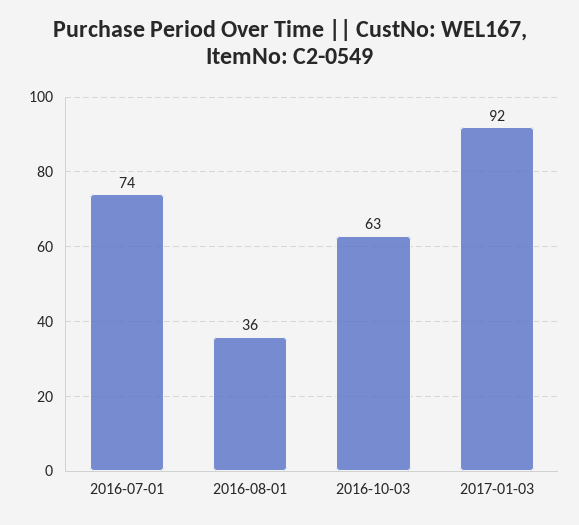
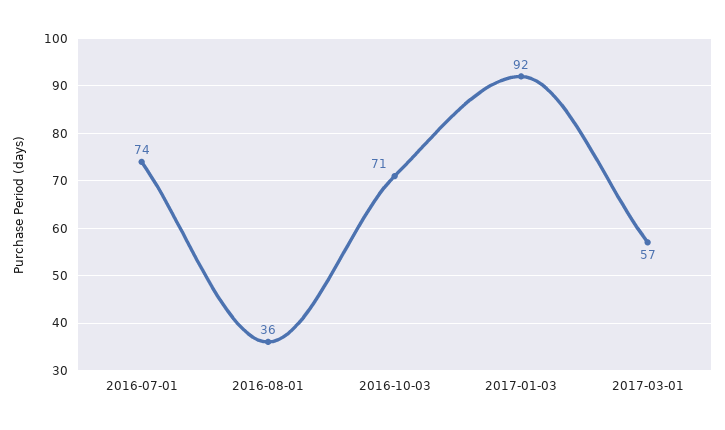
2016-10-03: 63 -> 71
2017-03-01: none -> 57

